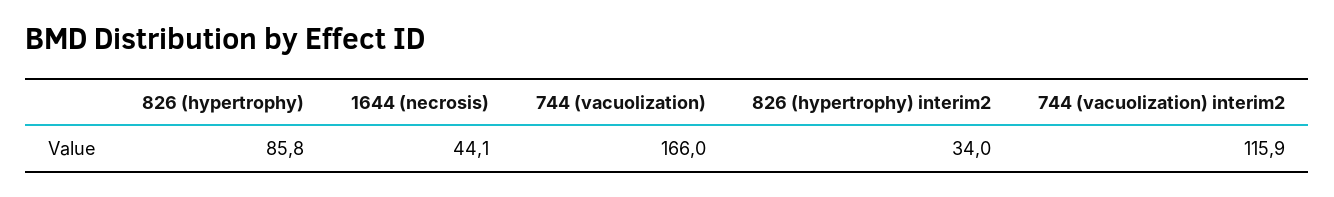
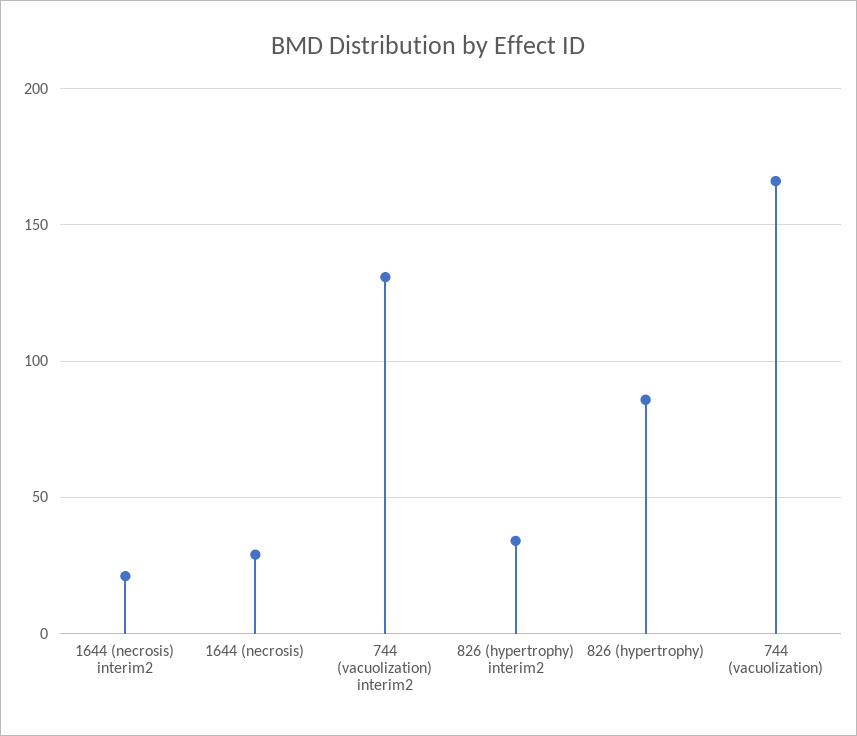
1644 (necrosis): 44.1 -> 30
744 (vacuolization) interim2: 115.9 -> 130
1644 (necrosis) interim2: none -> 20

